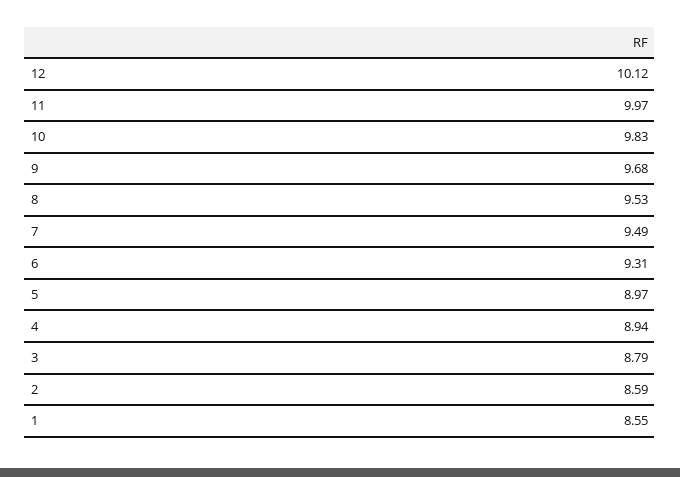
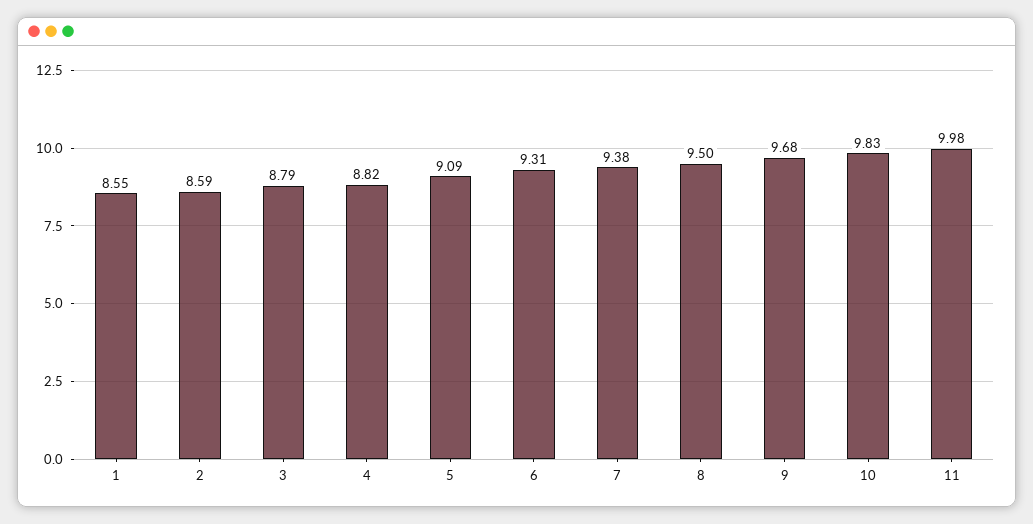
12: 10.12 -> none
11: 9.97 -> 9.98
8: 9.53 -> 9.5
7: 9.49 -> 9.38
5: 8.97 -> 9.09
4: 8.94 -> 8.82

